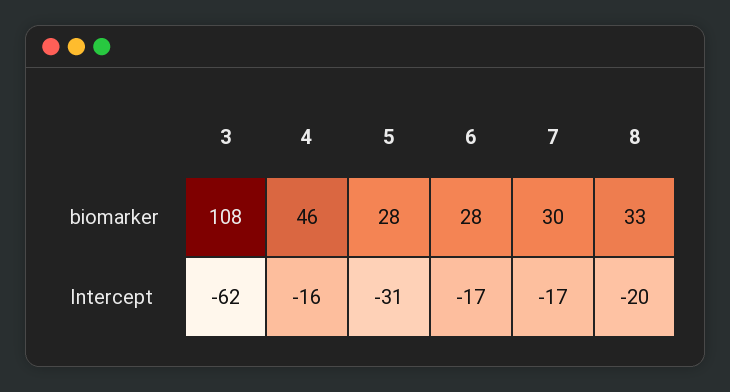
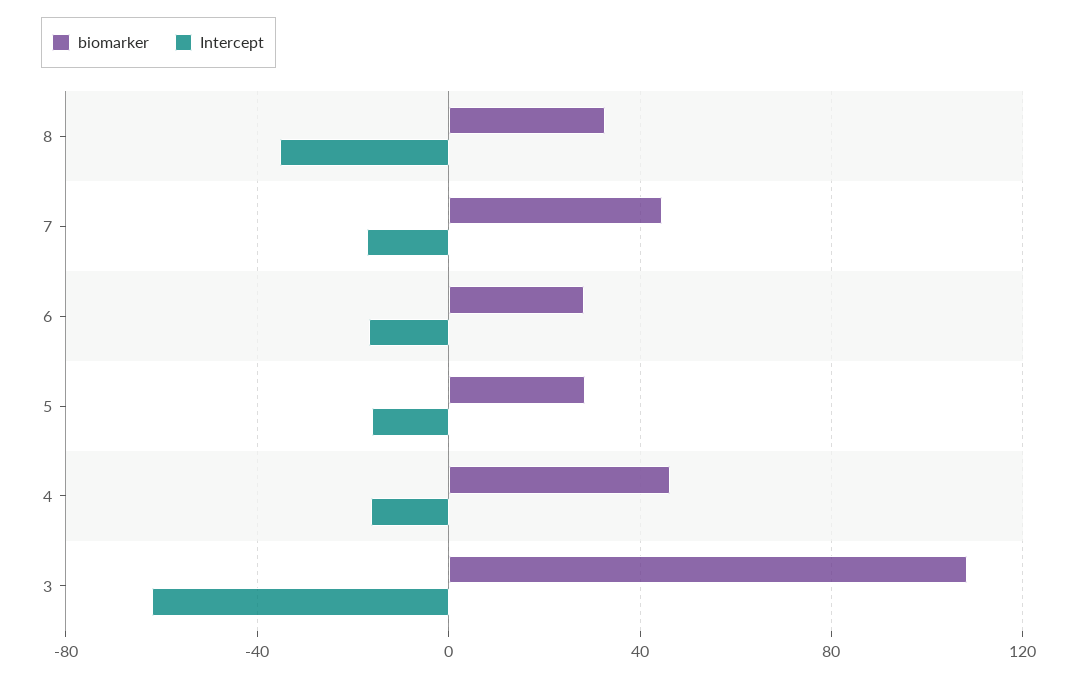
biomarker, 7: 30 -> 45
Intercept, 5: -31 -> -15
Intercept, 8: -20 -> -35

